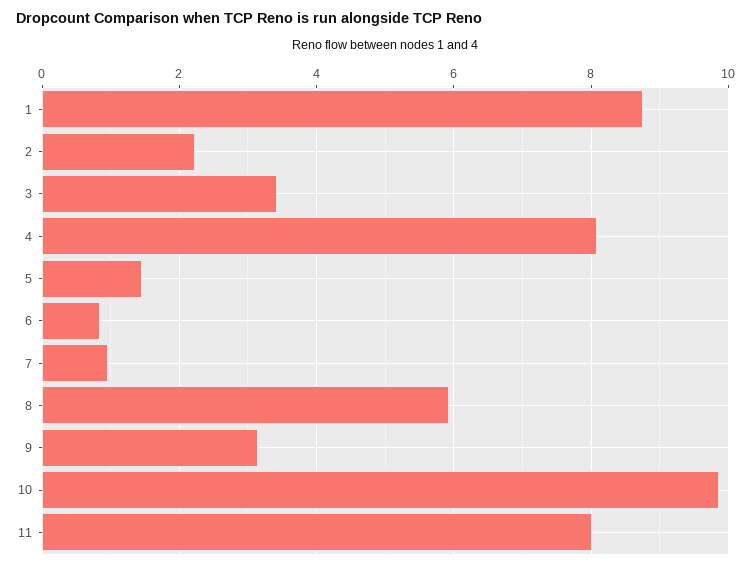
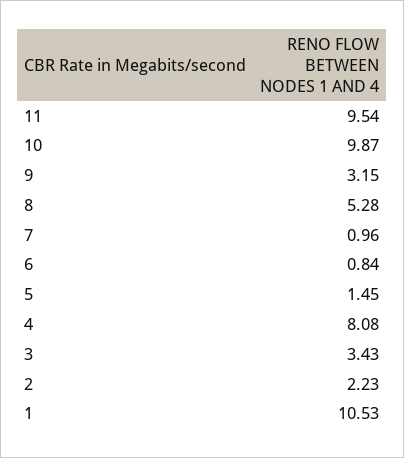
1: 8.8 -> 10.53
8: 6 -> 5.28
11: 8 -> 9.54

